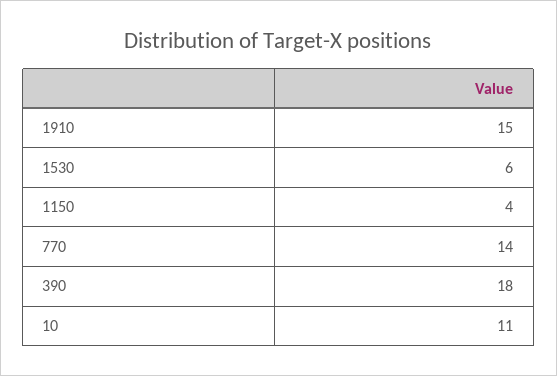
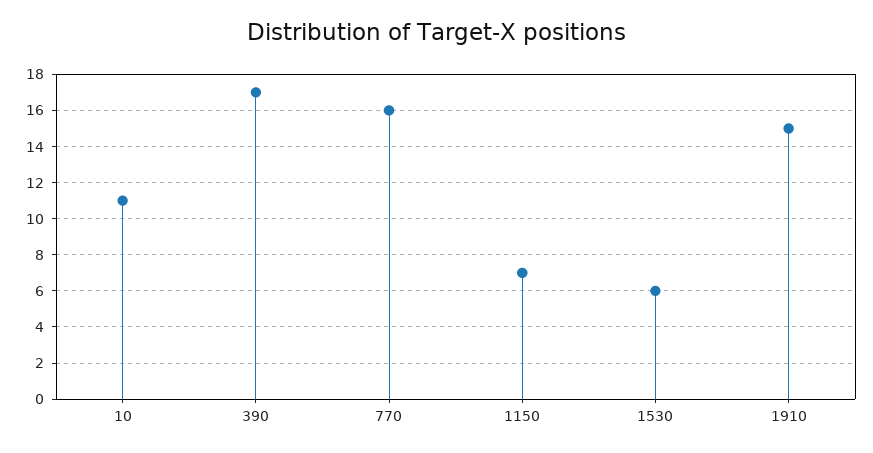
1150: 4 -> 7
770: 14 -> 16
390: 18 -> 17

